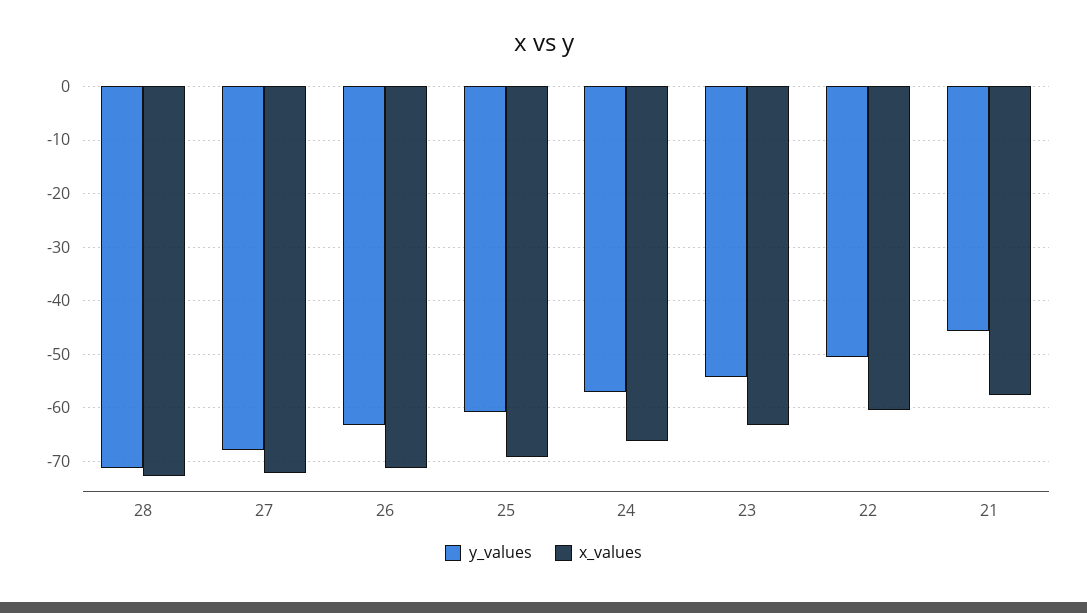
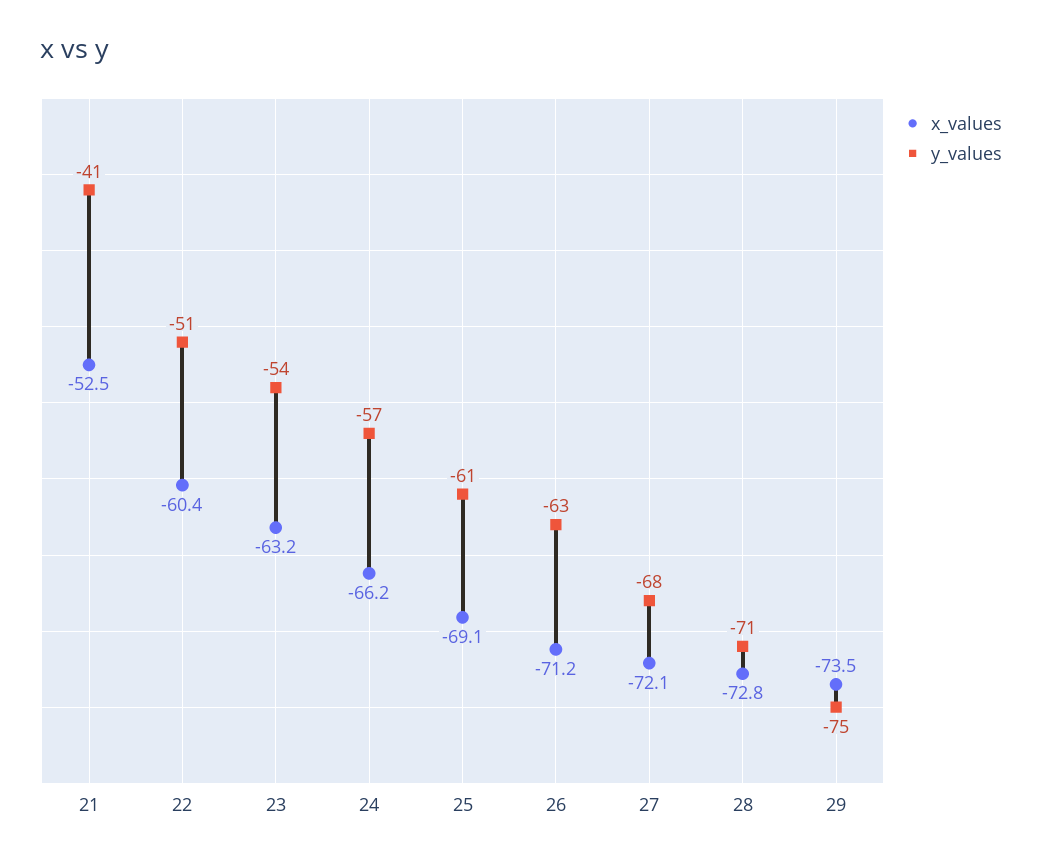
y_values, 21: -46 -> -41
x_values, 21: -58 -> -52.5
x_values, 29: none -> -73.5
y_values, 29: none -> -75

